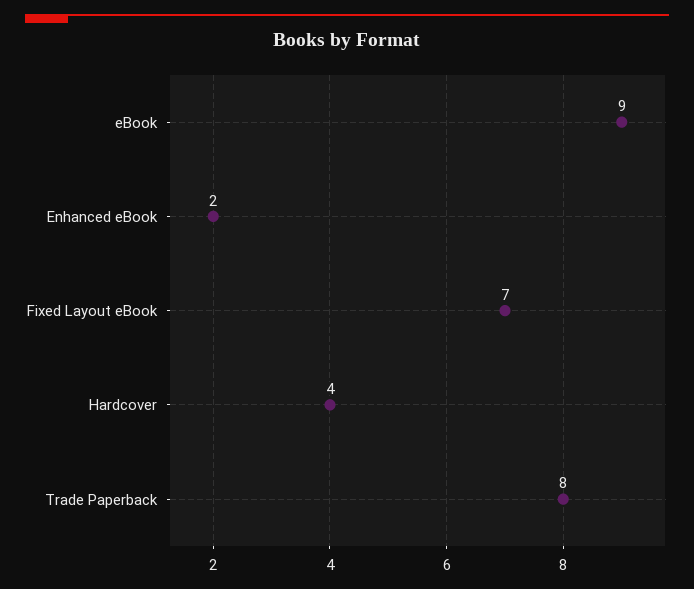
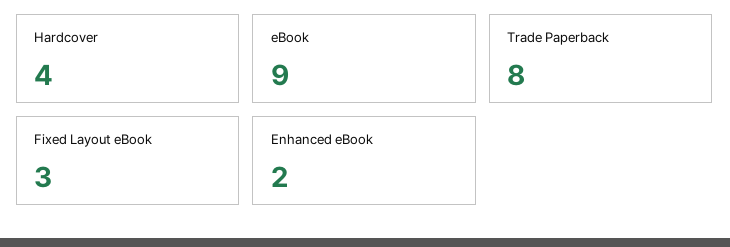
Fixed Layout eBook: 7 -> 3

